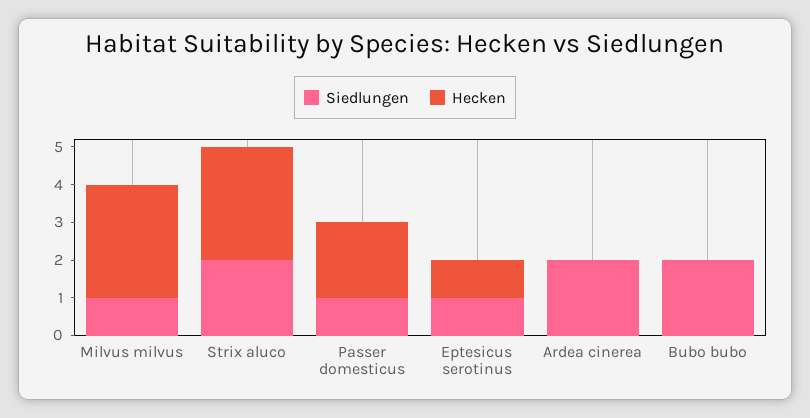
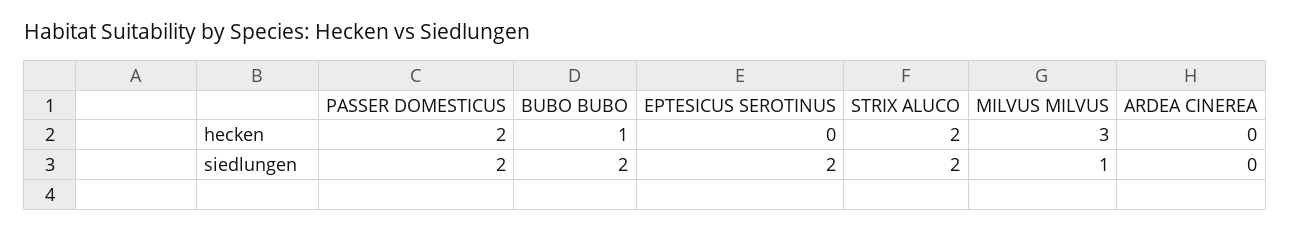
Hecken, Strix aluco: 3 -> 2
Siedlungen, Passer domesticus: 1 -> 2
Siedlungen, Eptesicus serotinus: 1 -> 2
Hecken, Eptesicus serotinus: 1 -> 0
Siedlungen, Ardea cinerea: 2 -> 0
Hecken, Bubo bubo: 0 -> 1

